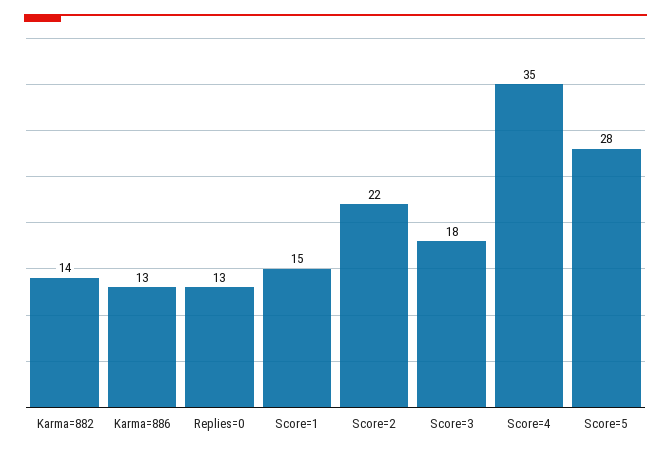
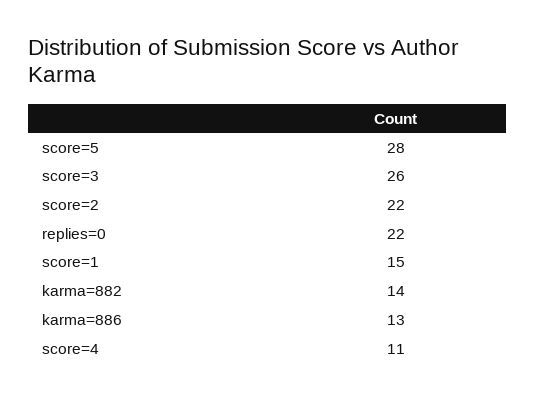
Replies=0: 13 -> 22
Score=3: 18 -> 26
Score=4: 35 -> 11

